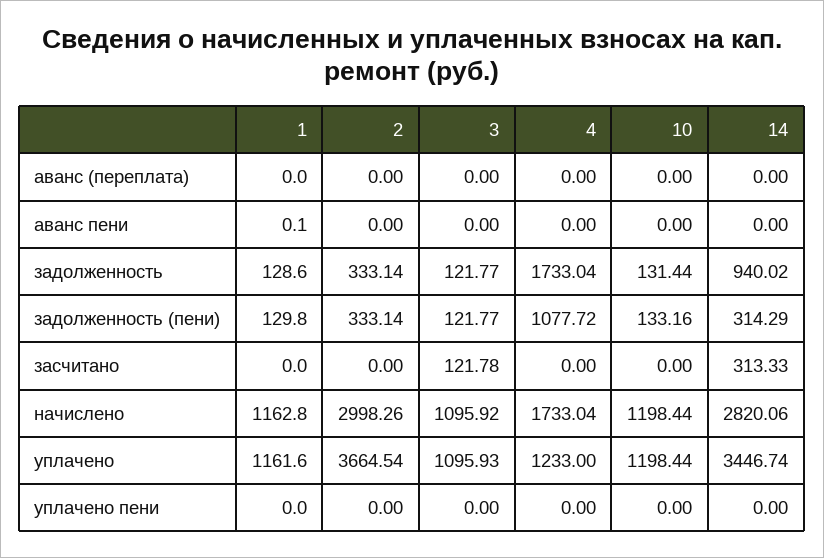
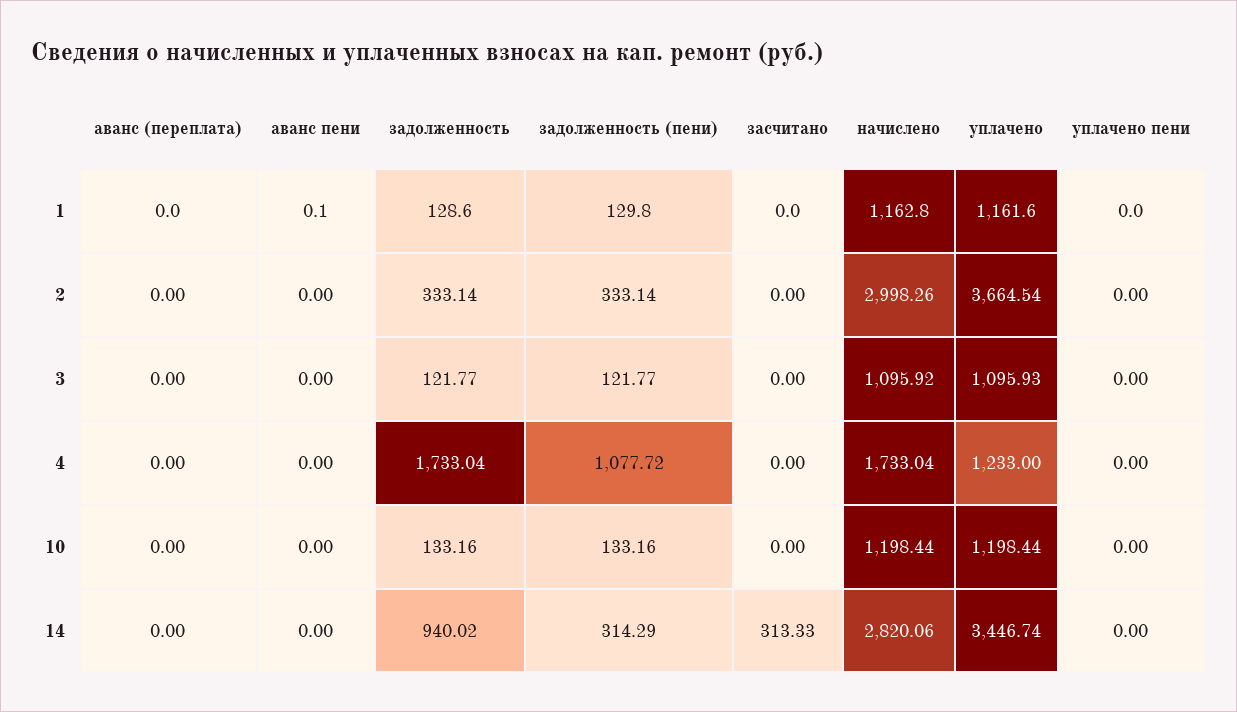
10, задолженность: 131.44 -> 133.16
3, засчитано: 121.78 -> 0

